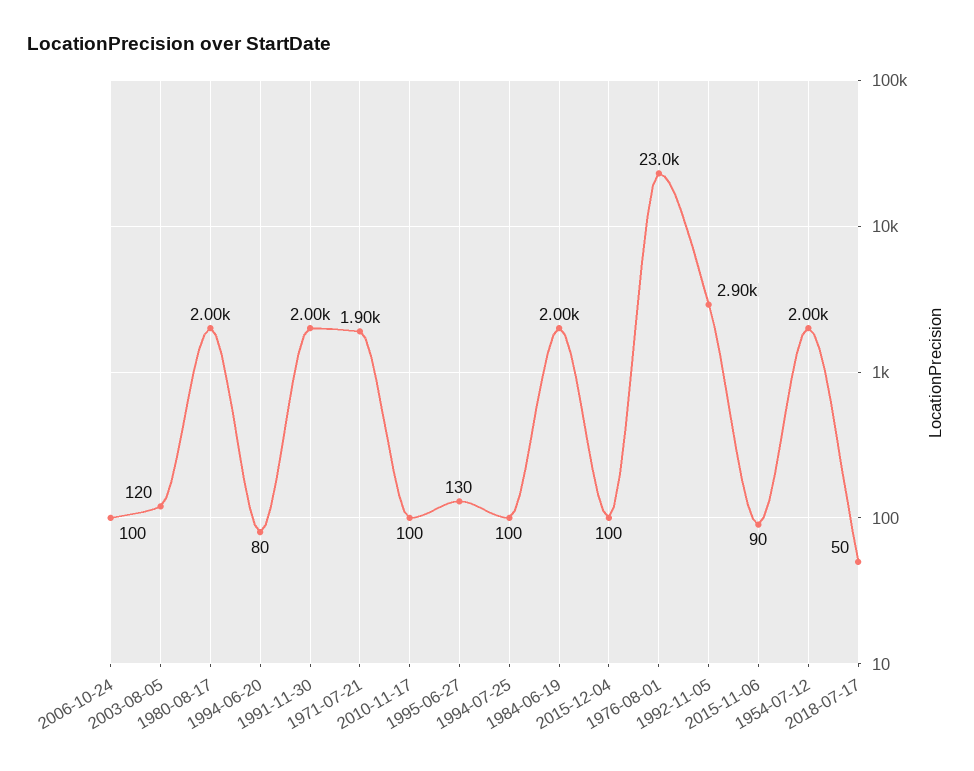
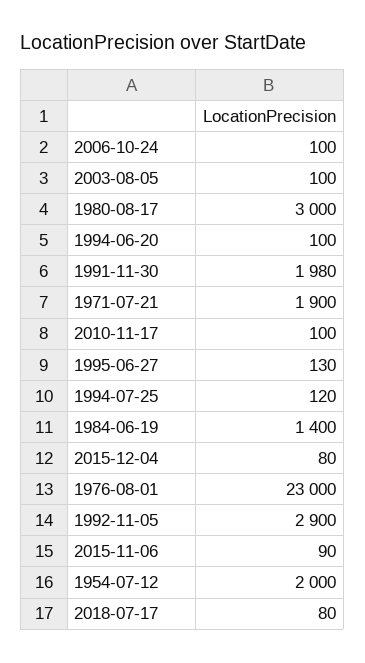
2003-08-05: 120 -> 100
1980-08-17: 2000 -> 3000
1994-06-20: 80 -> 100
1991-11-30: 2000 -> 1980
1994-07-25: 100 -> 120
1984-06-19: 2000 -> 1400
2015-12-04: 100 -> 80
2018-07-17: 50 -> 80

